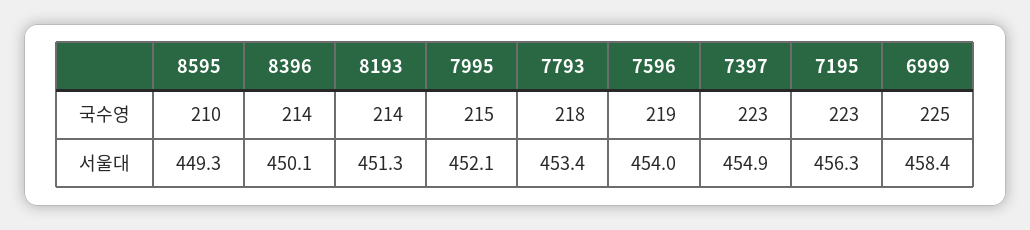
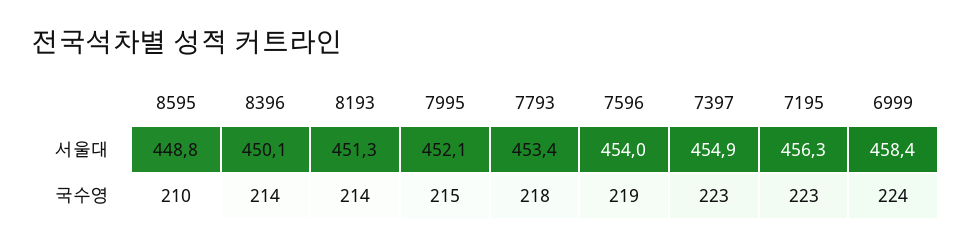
6999, 국수영: 225 -> 224
8595, 서울대: 449.3 -> 448.8

